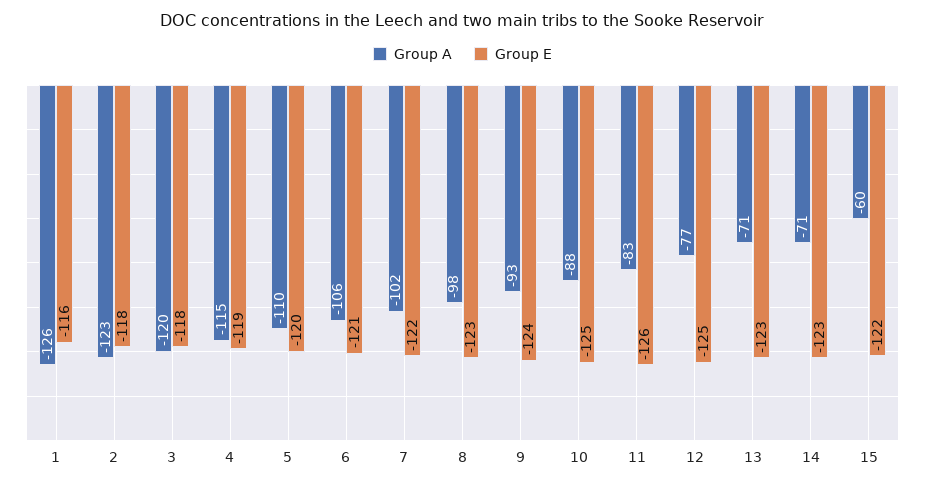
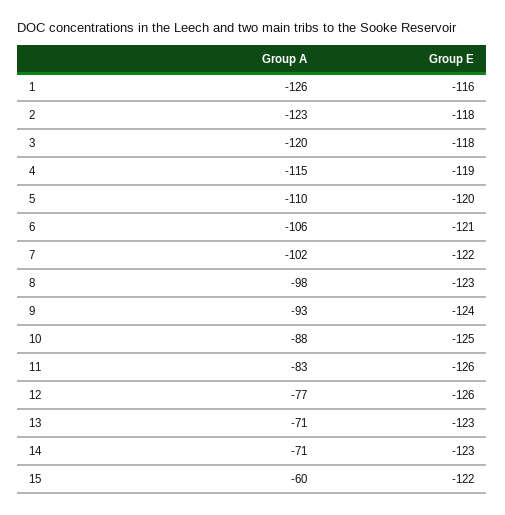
Group E, 12: -125 -> -126

